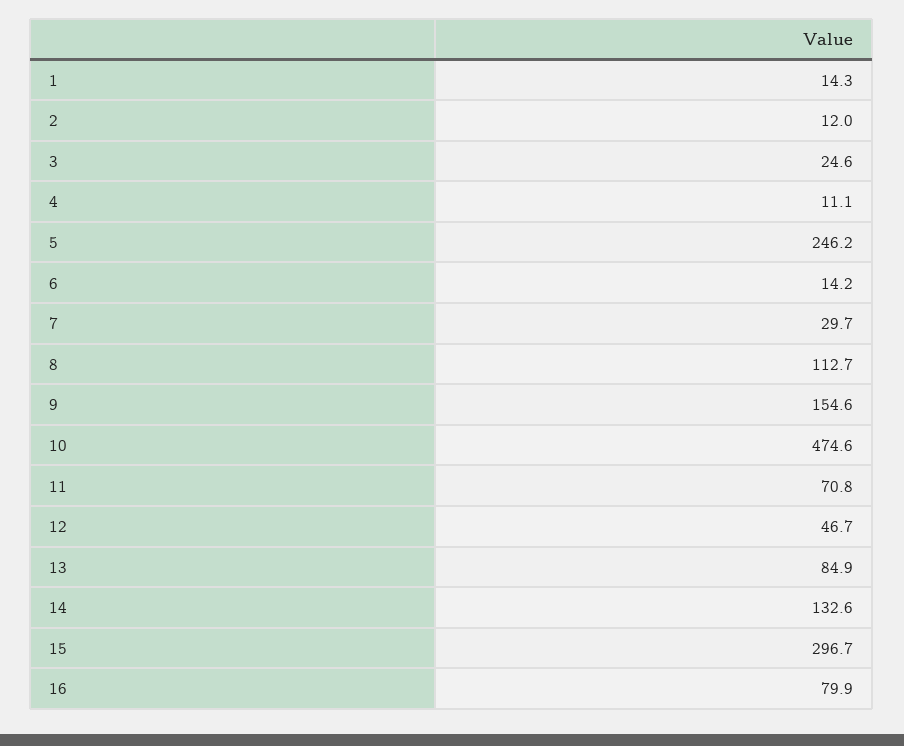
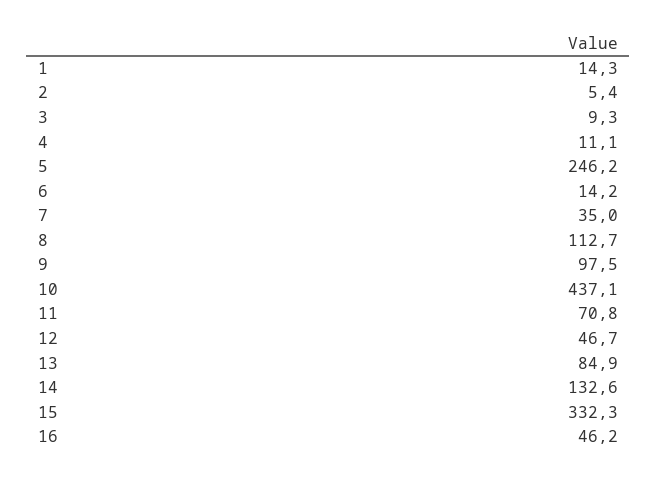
2: 12 -> 5.4
3: 24.6 -> 9.3
7: 29.7 -> 35
9: 154.6 -> 97.5
10: 474.6 -> 437.1
15: 296.7 -> 332.3
16: 79.9 -> 46.2

